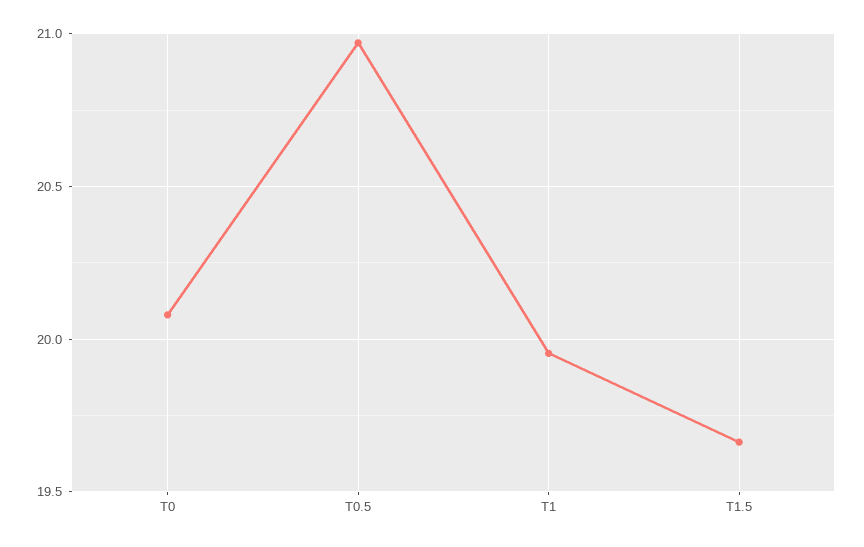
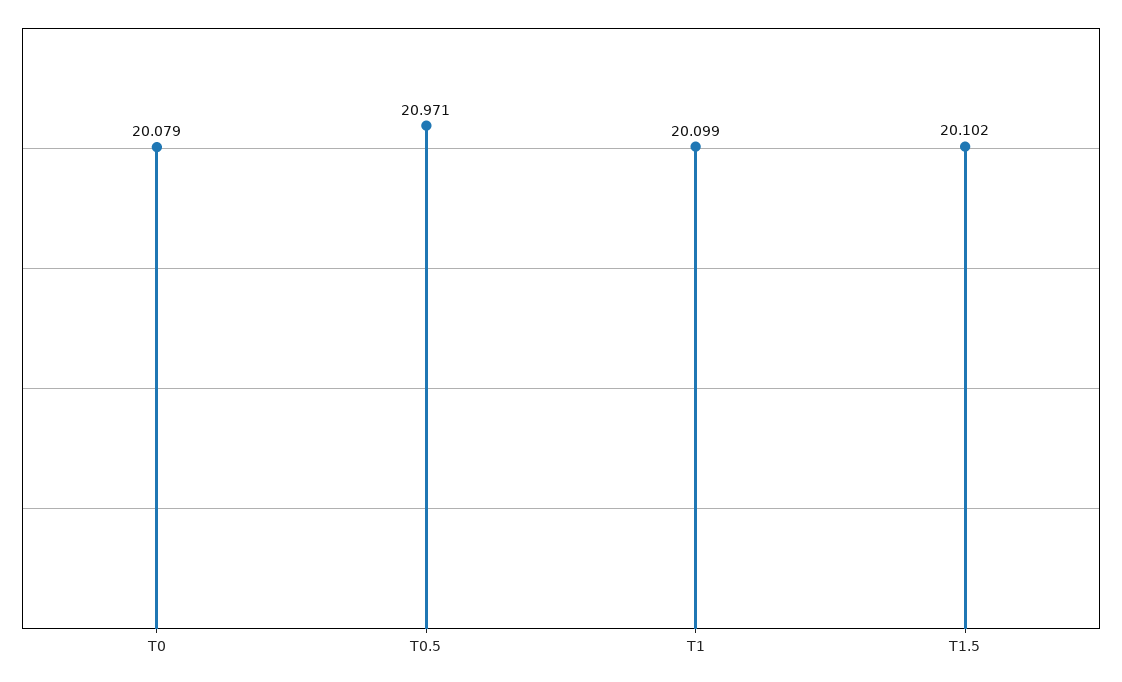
T1: 19.95 -> 20.099
T1.5: 19.65 -> 20.102

